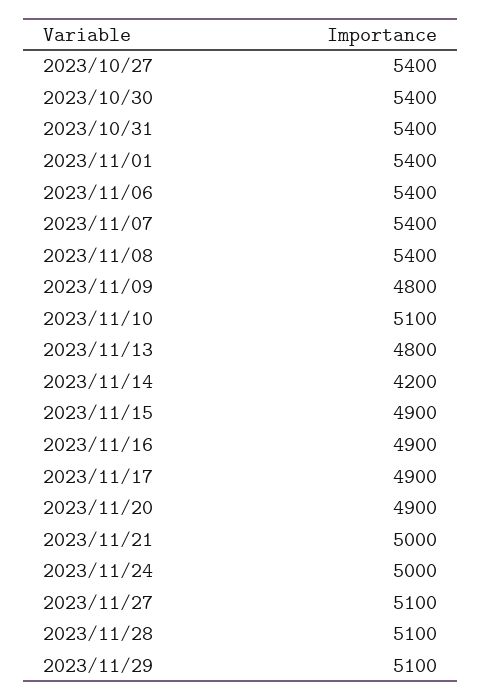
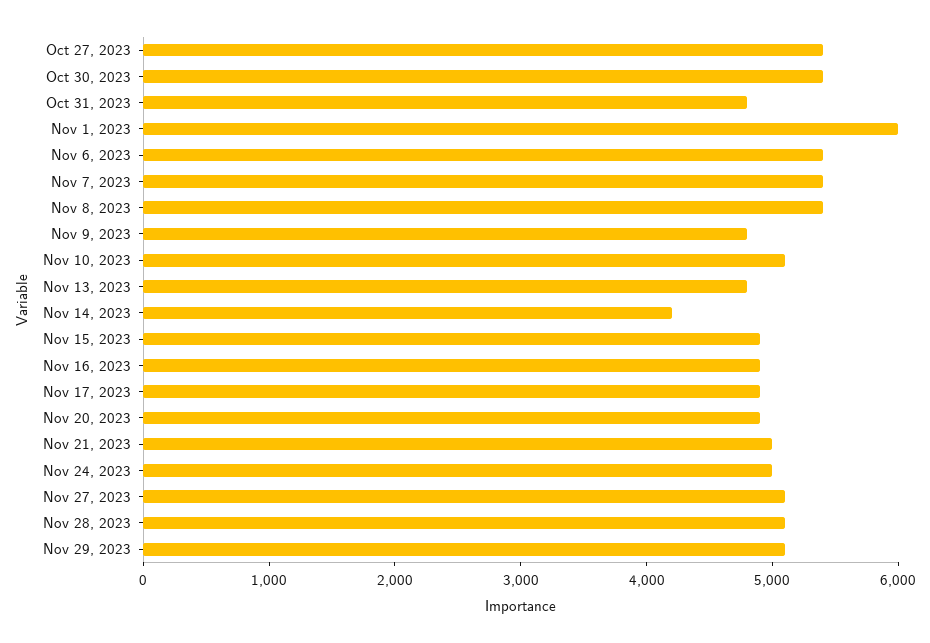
2023/10/31: 5400 -> 4800
2023/11/01: 5400 -> 6000

